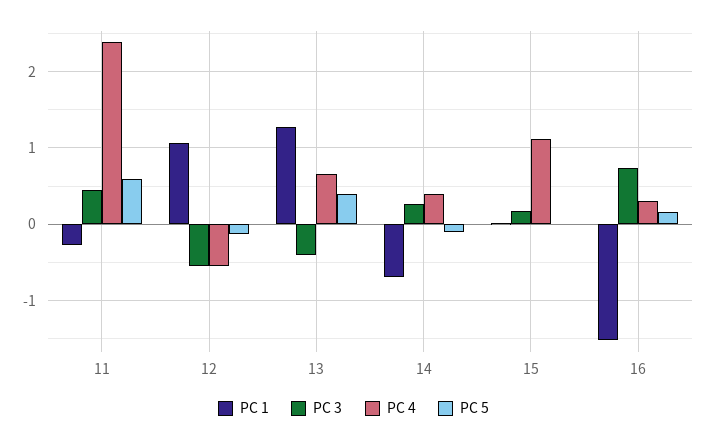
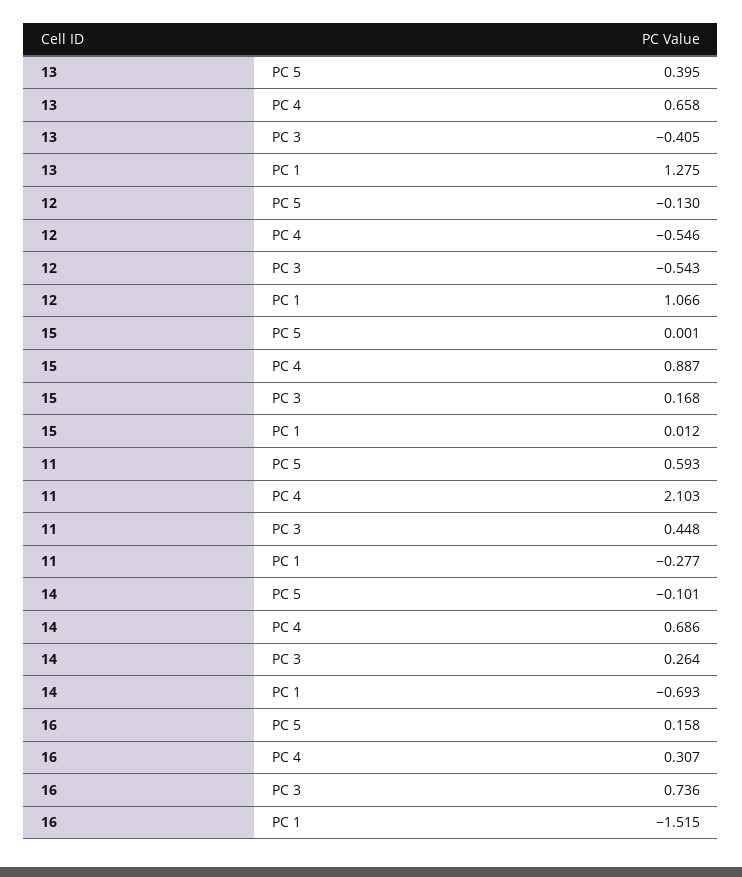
PC 4, 11: 2.4 -> 2.103
PC 4, 14: 0.4 -> 0.686
PC 4, 15: 1.1 -> 0.887

